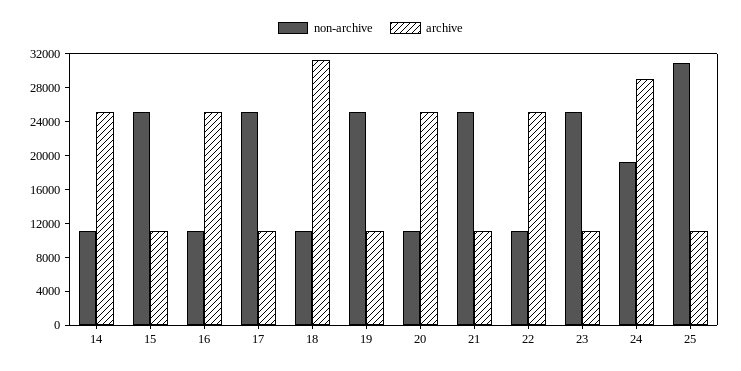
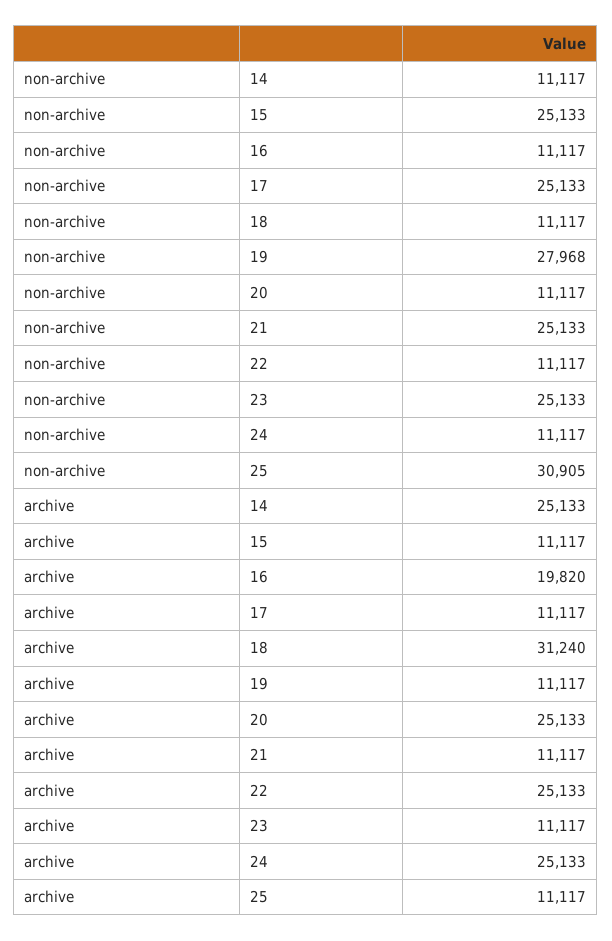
archive, 16: 25000 -> 19820
non-archive, 19: 25000 -> 27968
non-archive, 24: 19000 -> 11117
archive, 24: 29000 -> 25133

